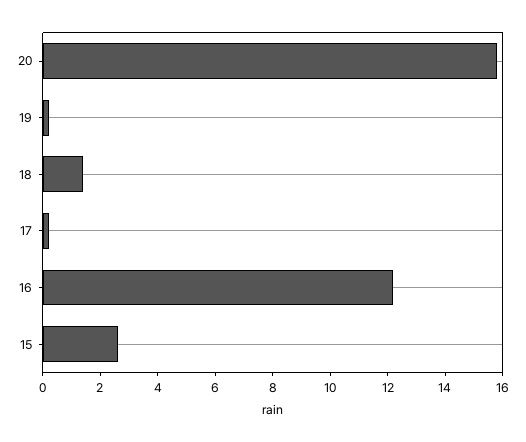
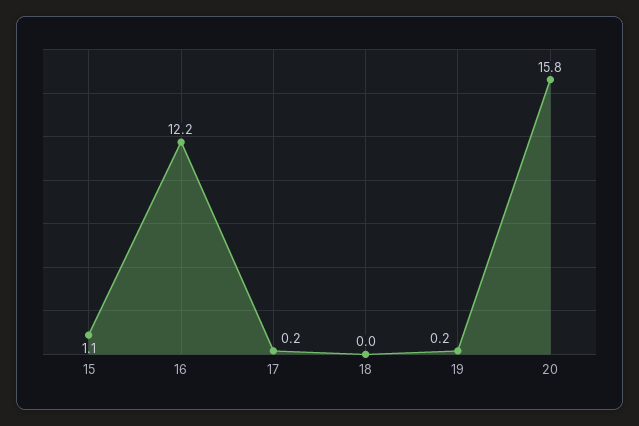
18: 1.5 -> 0
15: 2.5 -> 1.1

